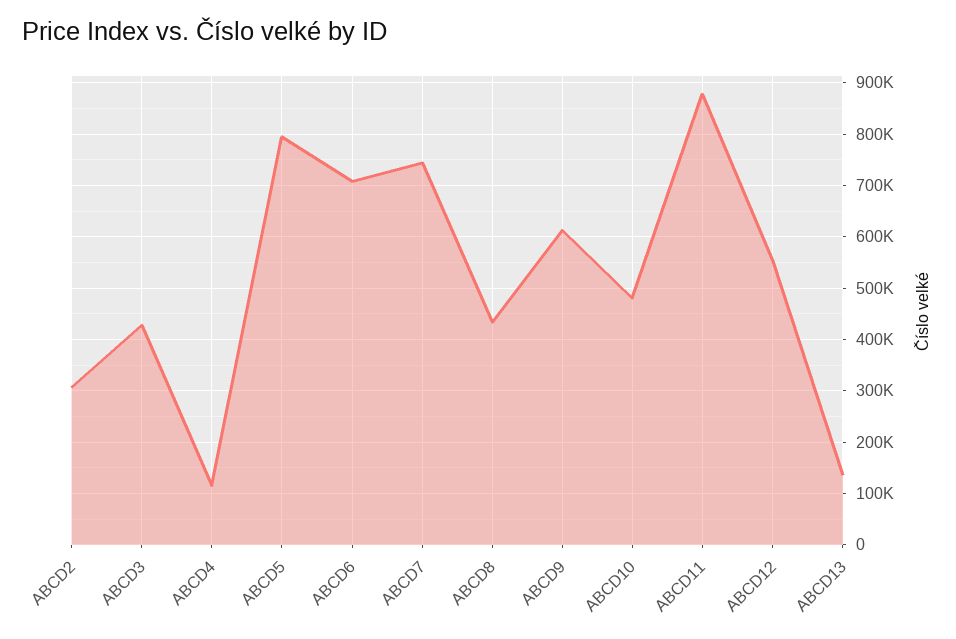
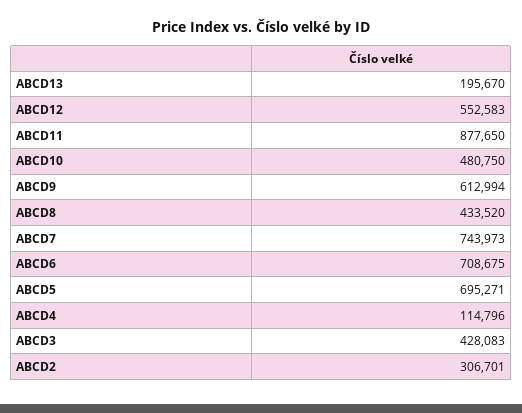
ABCD5: 800000 -> 695271
ABCD13: 140000 -> 195670

